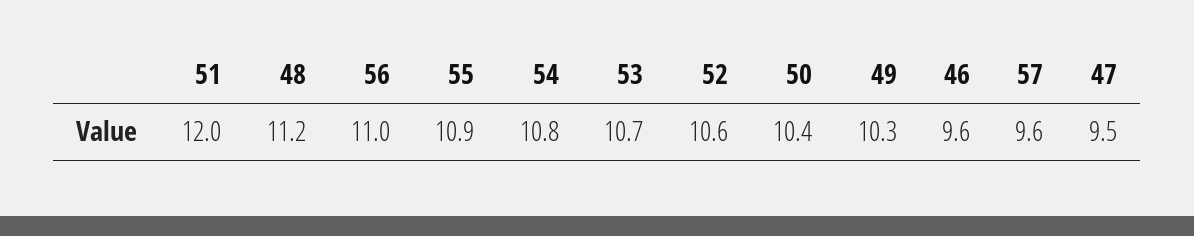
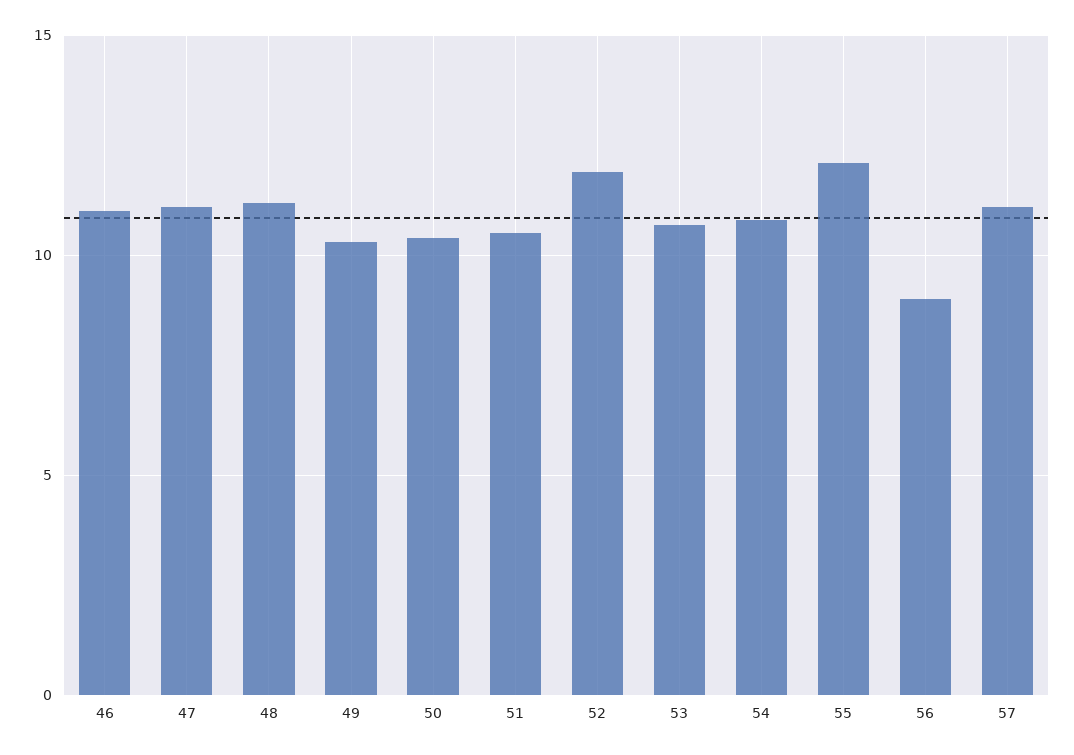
51: 12 -> 10.5
56: 11 -> 9
55: 10.9 -> 12
52: 10.6 -> 12
46: 9.6 -> 11
57: 9.6 -> 11
47: 9.5 -> 11

